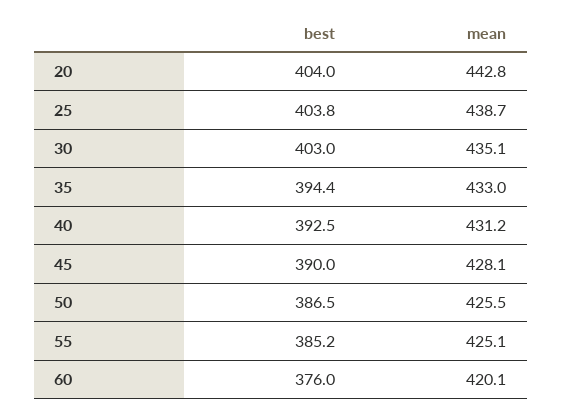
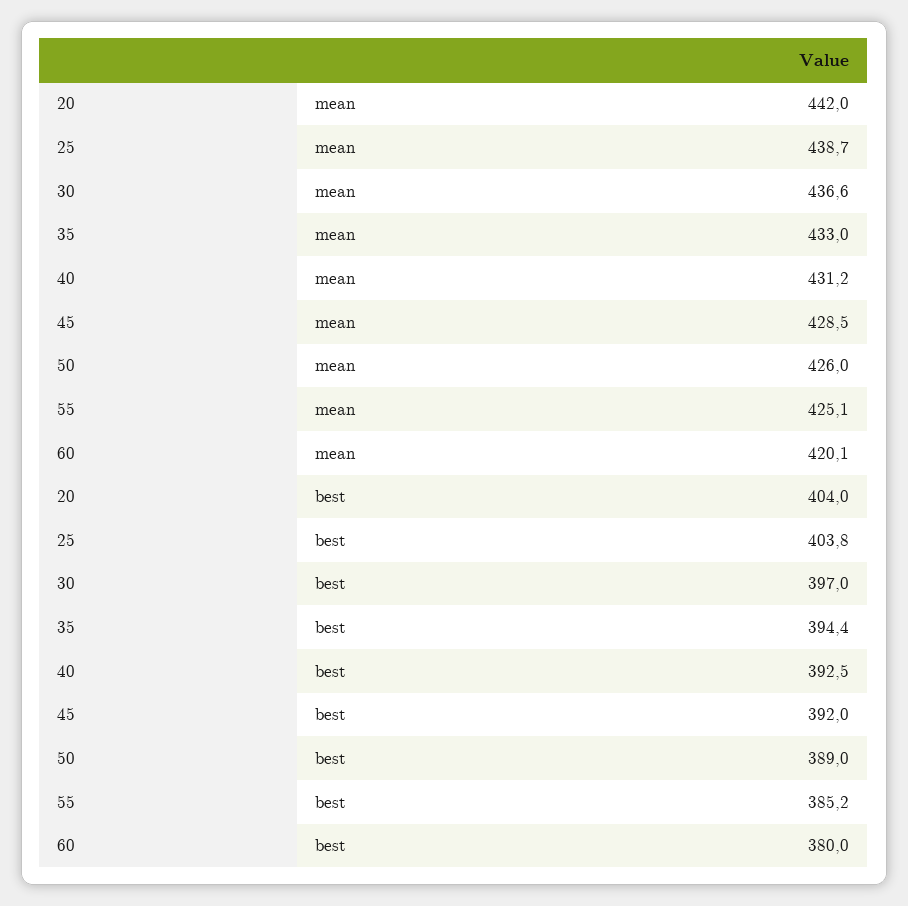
mean, 20: 442.8 -> 442
best, 30: 403 -> 397
mean, 30: 435.1 -> 436.6
best, 45: 390 -> 392
mean, 45: 428.1 -> 428.5
best, 50: 386.5 -> 389
mean, 50: 425.5 -> 426
best, 60: 376 -> 380

